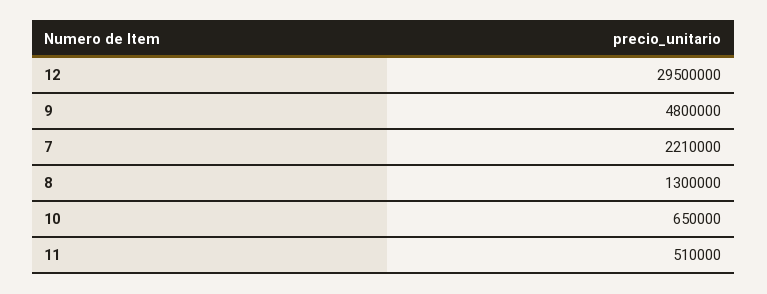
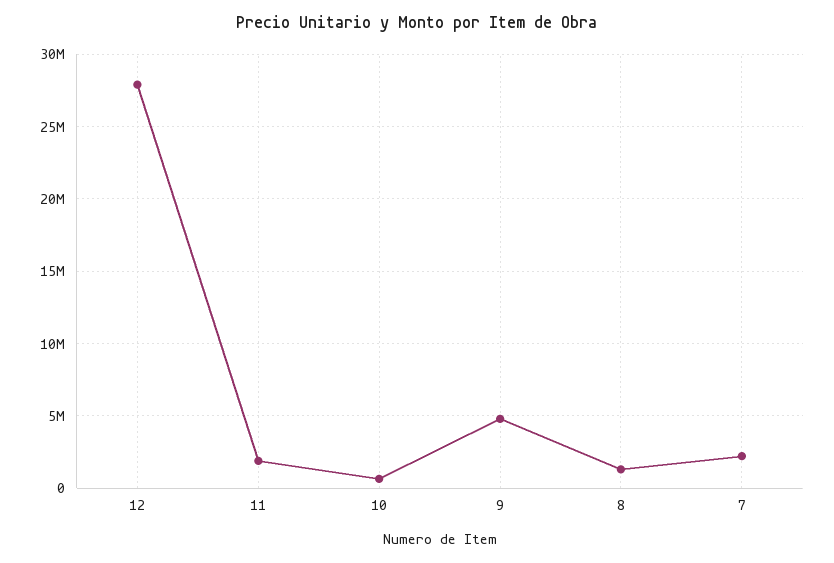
12: 29500000 -> 28000000
11: 510000 -> 2000000

